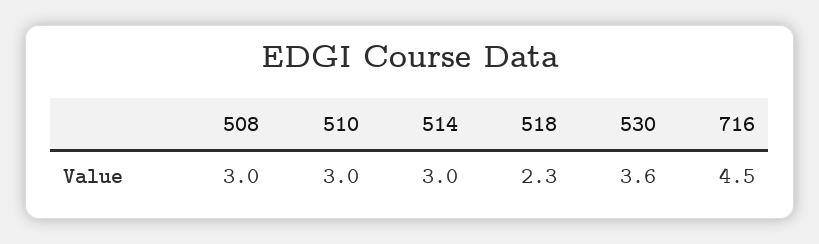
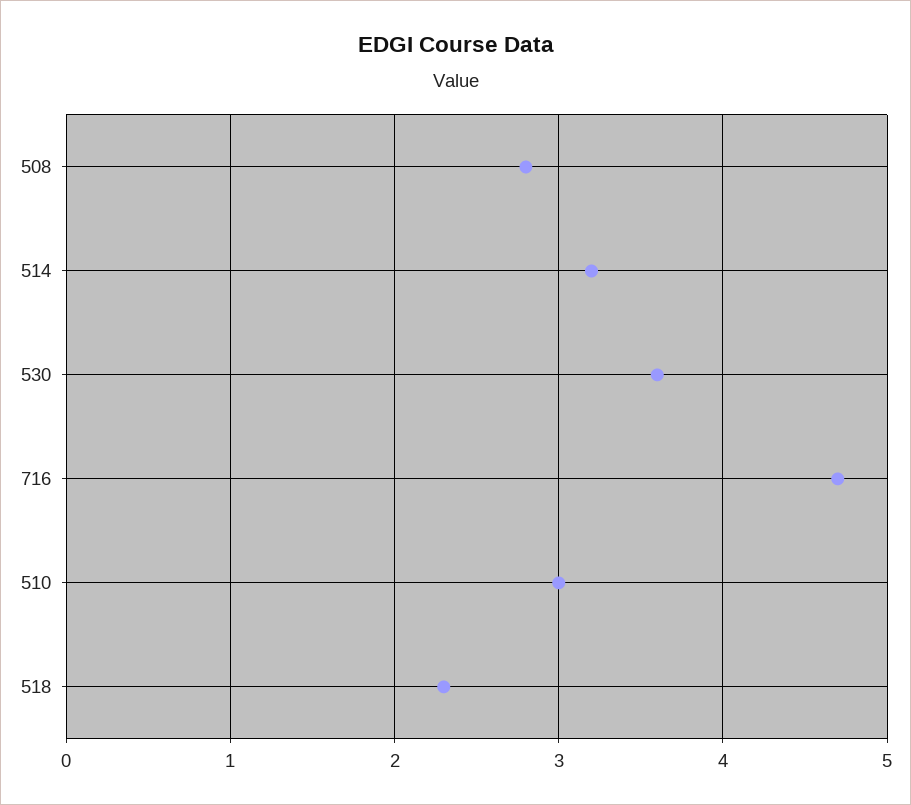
508: 3 -> 2.8
514: 3 -> 3.2
716: 4.5 -> 4.7

